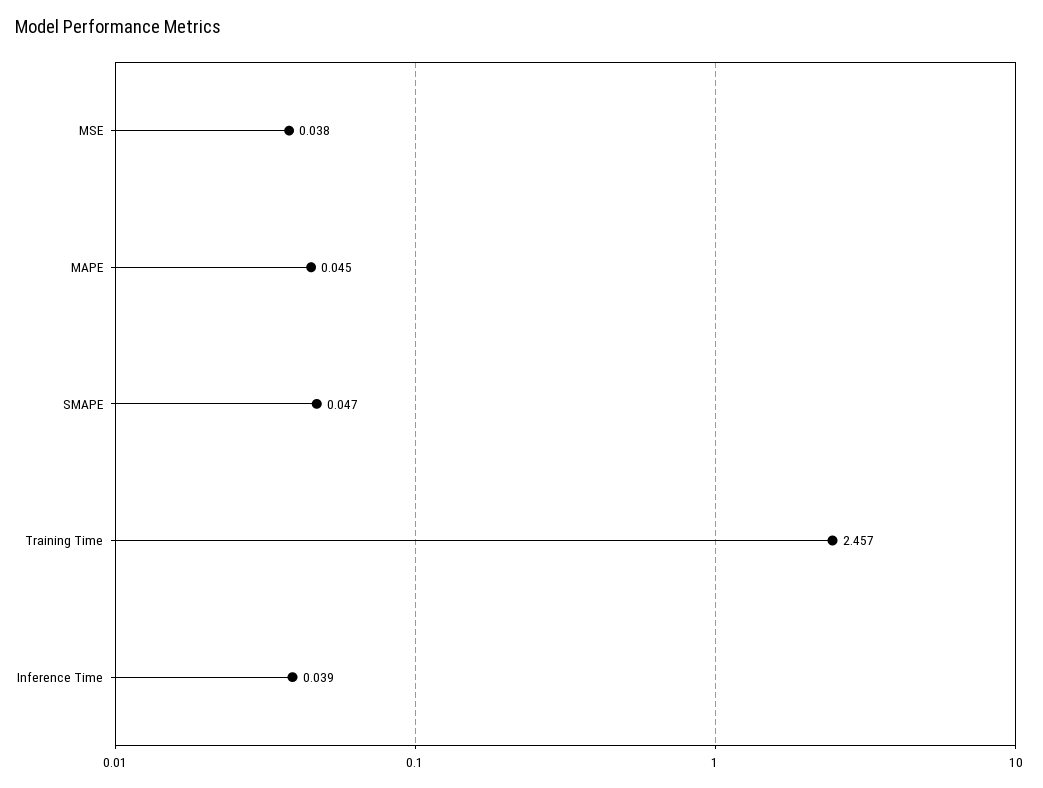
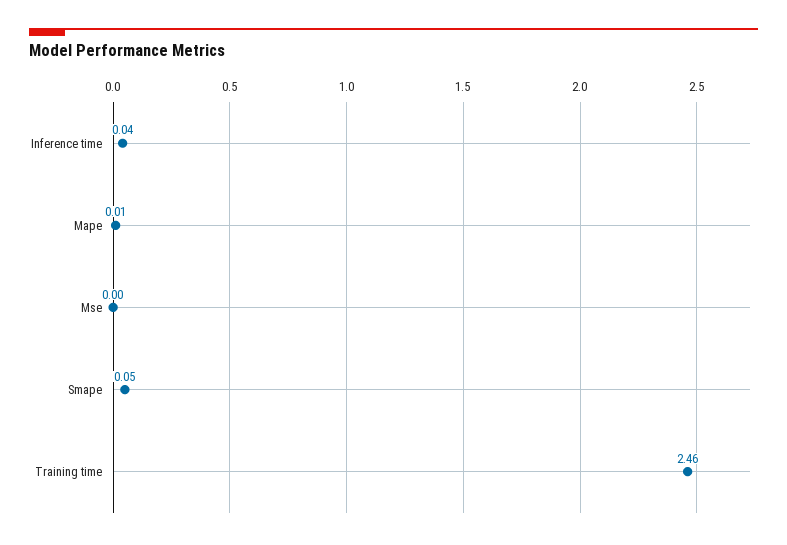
MSE: 0.038 -> 0
MAPE: 0.045 -> 0.01

